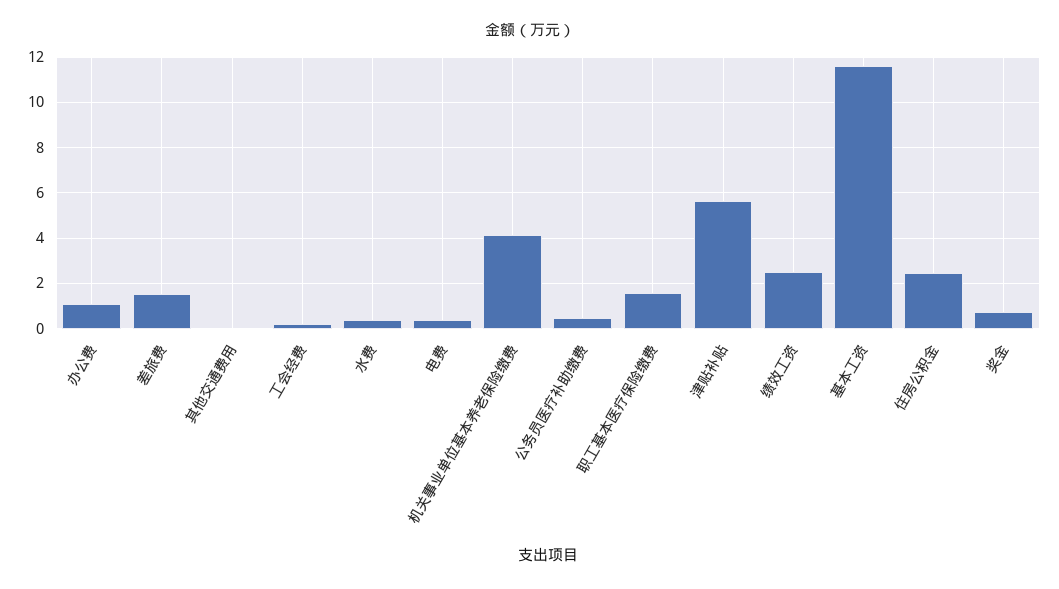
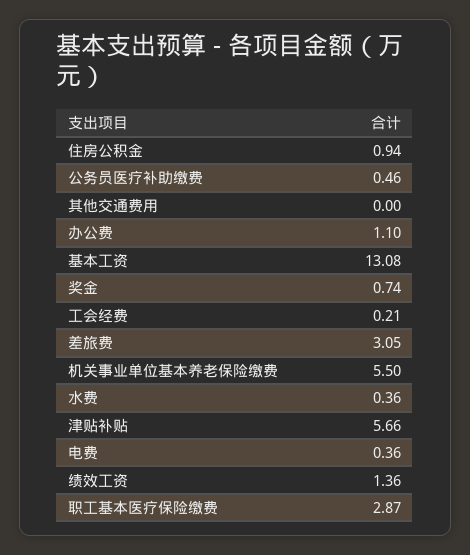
差旅费: 1.5 -> 3.05
机关事业单位基本养老保险缴费: 4 -> 5.5
职工基本医疗保险缴费: 1.5 -> 2.87
绩效工资: 2.5 -> 1.36
基本工资: 11.5 -> 13.08
住房公积金: 2.5 -> 0.94

